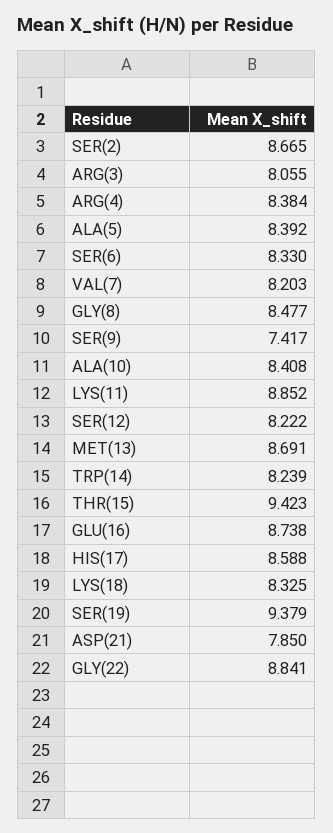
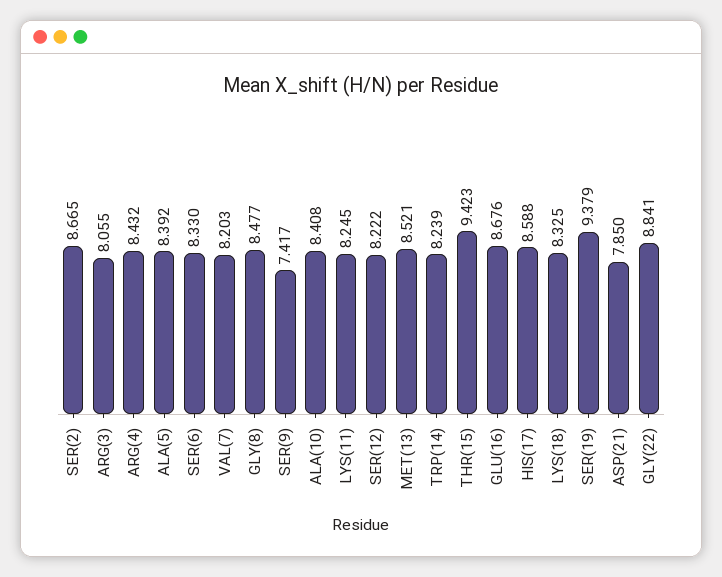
ARG(4): 8.384 -> 8.432
LYS(11): 8.852 -> 8.245
MET(13): 8.691 -> 8.521
GLU(16): 8.738 -> 8.676

